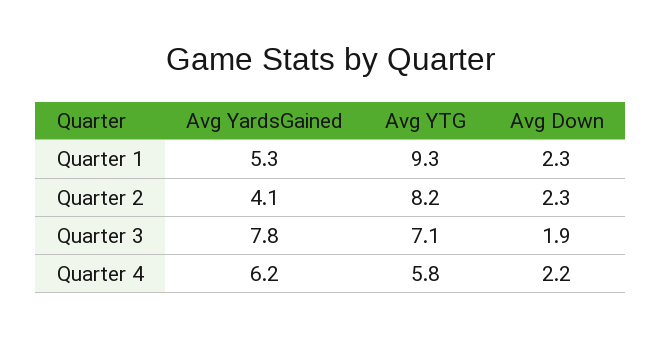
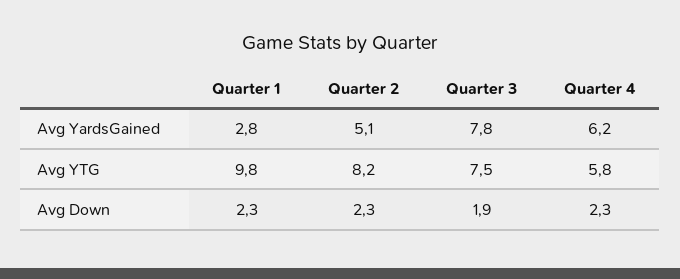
Avg YardsGained, Quarter 1: 5.3 -> 2.8
Avg YTG, Quarter 1: 9.3 -> 9.8
Avg YardsGained, Quarter 2: 4.1 -> 5.1
Avg YTG, Quarter 3: 7.1 -> 7.5
Avg Down, Quarter 4: 2.2 -> 2.3

